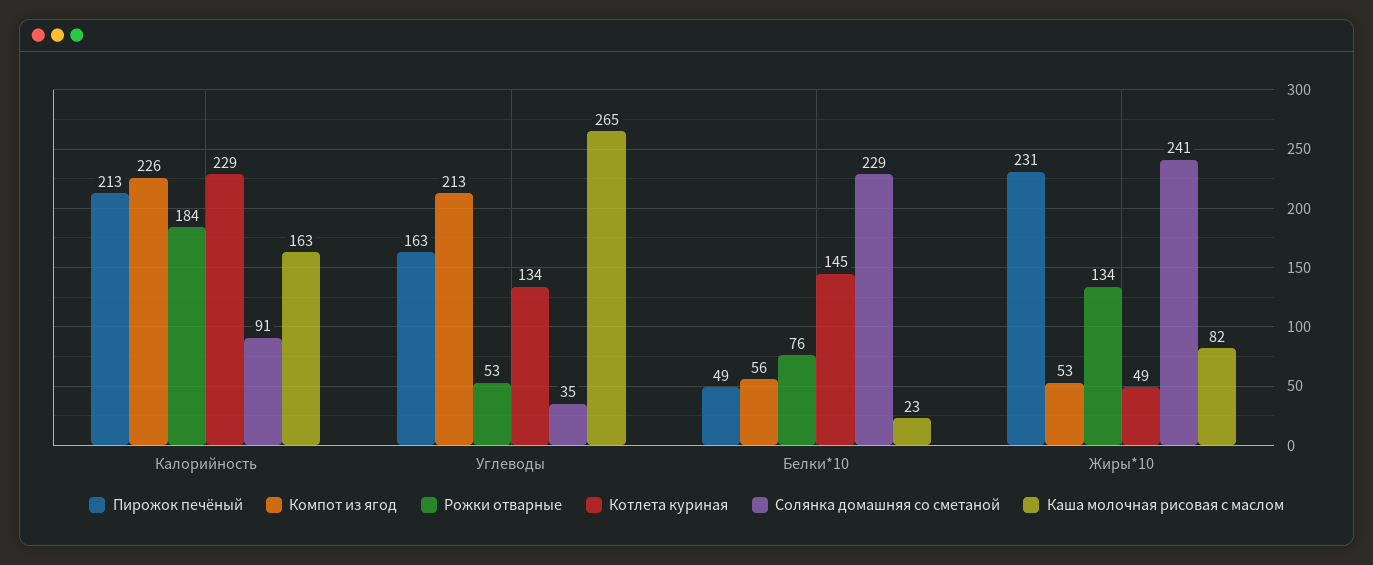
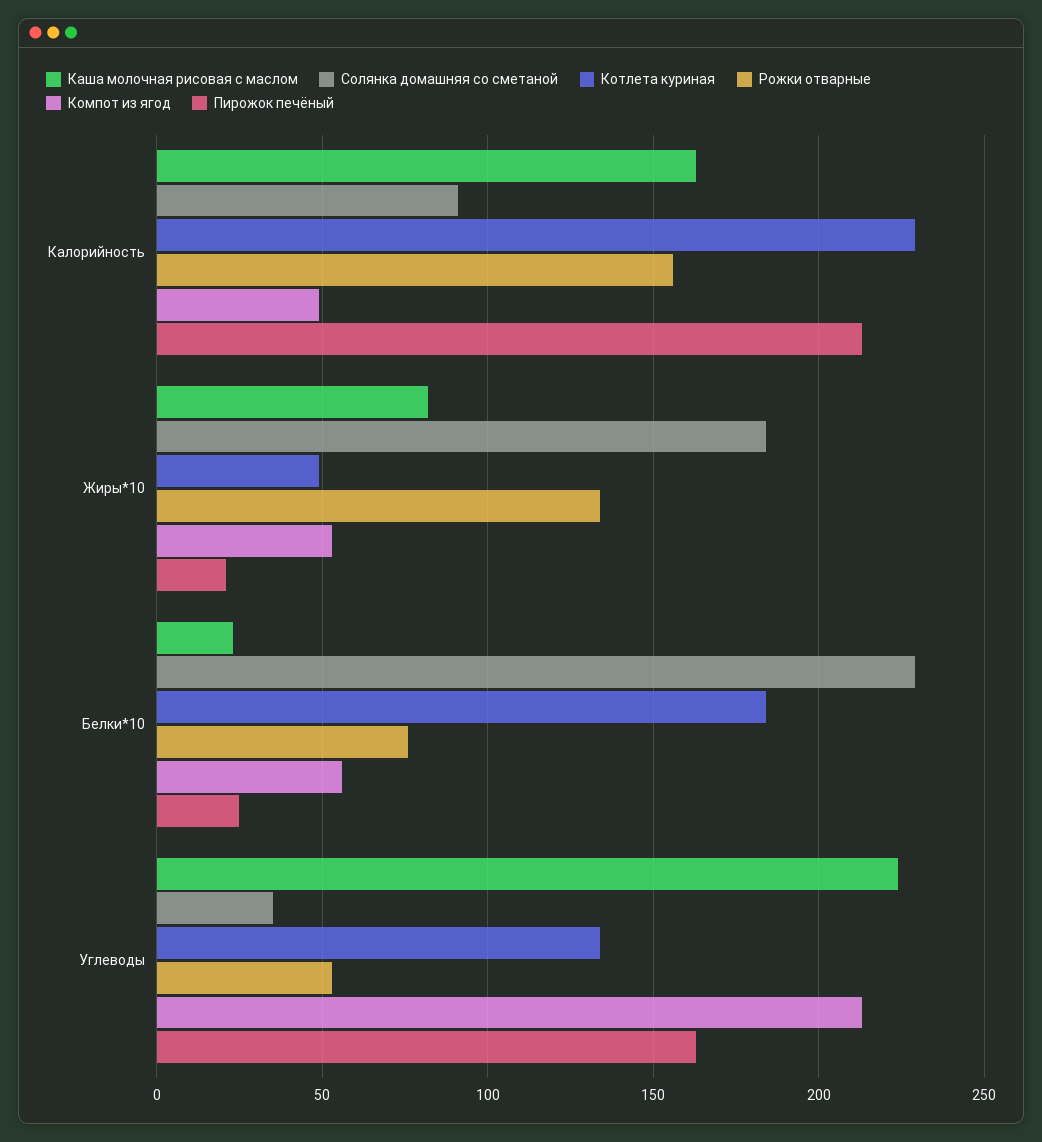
Компот из ягод, Калорийность: 226 -> 50
Рожки отварные, Калорийность: 184 -> 155
Каша молочная рисовая с маслом, Углеводы: 265 -> 225
Пирожок печёный, Белки*10: 49 -> 25
Котлета куриная, Белки*10: 145 -> 185
Пирожок печёный, Жиры*10: 231 -> 20
Солянка домашняя со сметаной, Жиры*10: 241 -> 185

